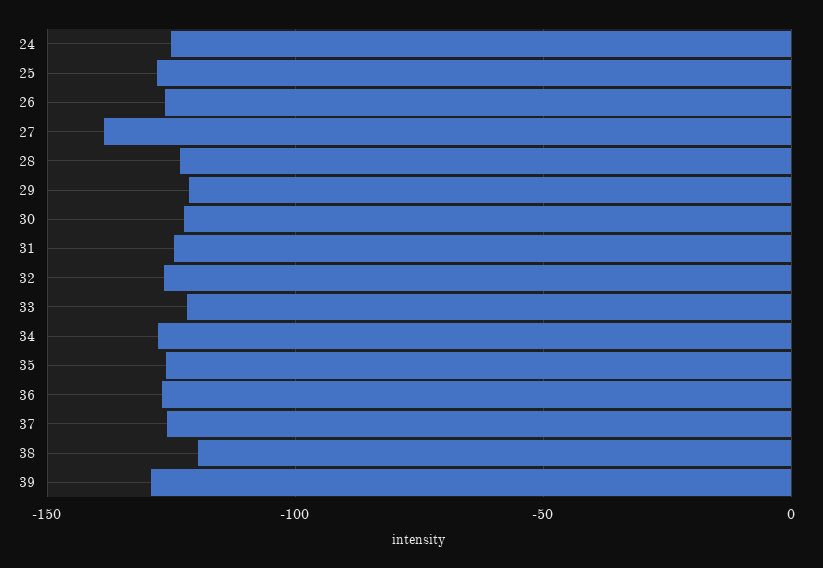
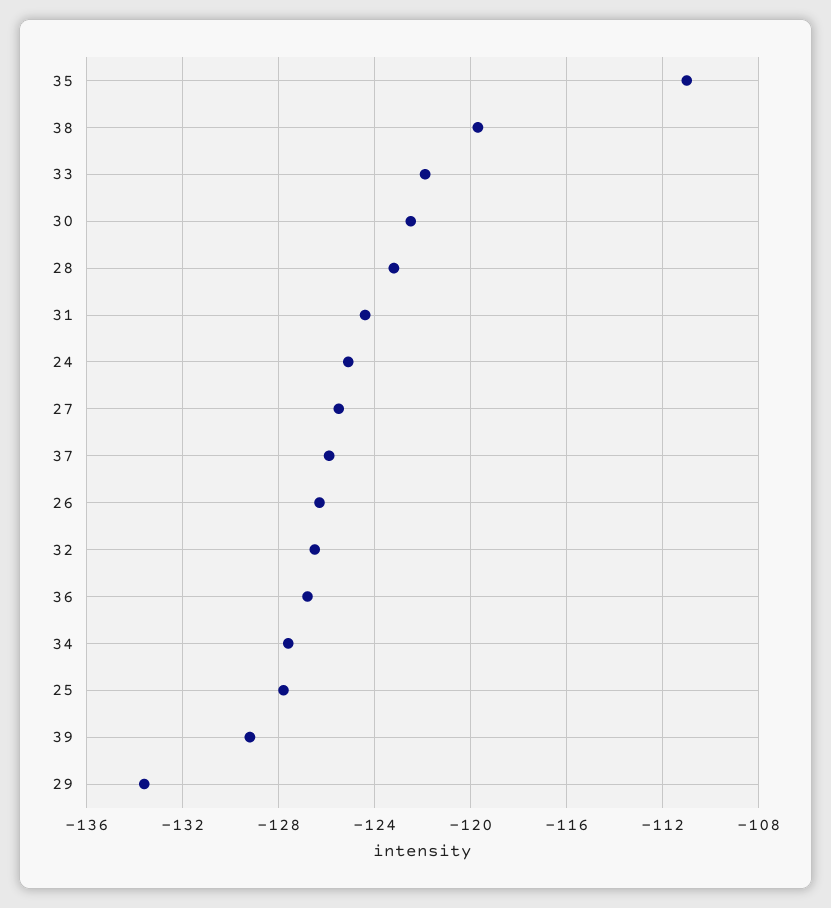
27: -140 -> -125.5
29: -120 -> -133.5
35: -125 -> -111

